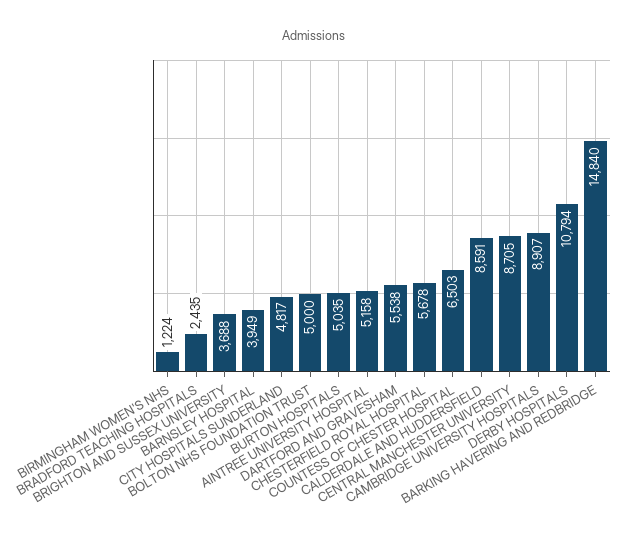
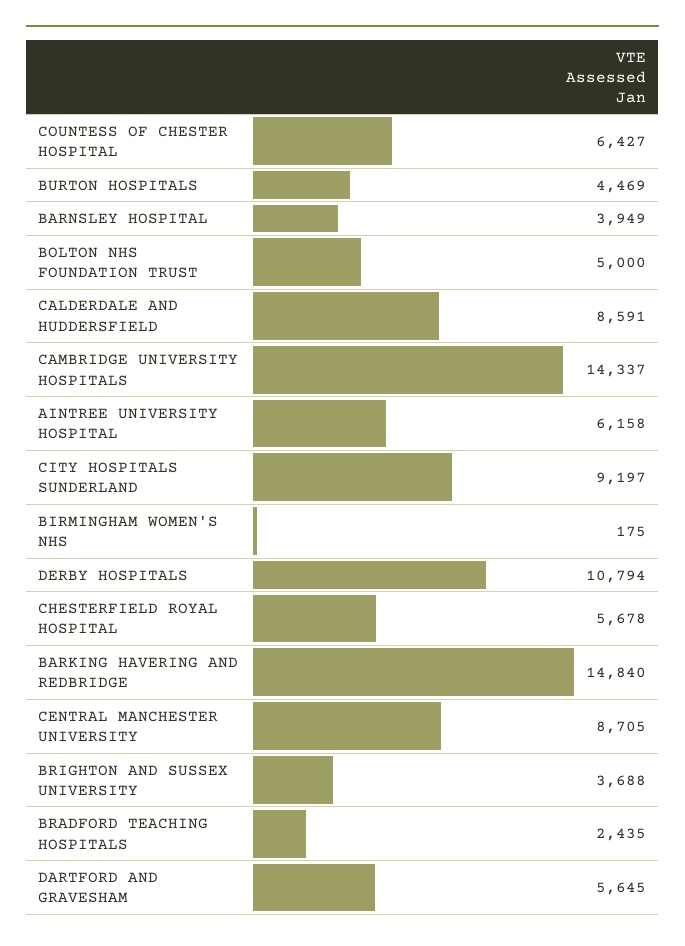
BIRMINGHAM WOMEN'S NHS: 1224 -> 175
CITY HOSPITALS SUNDERLAND: 4817 -> 9197
BURTON HOSPITALS: 5035 -> 4469
AINTREE UNIVERSITY HOSPITAL: 5158 -> 6158
DARTFORD AND GRAVESHAM: 5538 -> 5645
COUNTESS OF CHESTER HOSPITAL: 6503 -> 6427
CAMBRIDGE UNIVERSITY HOSPITALS: 8907 -> 14337

